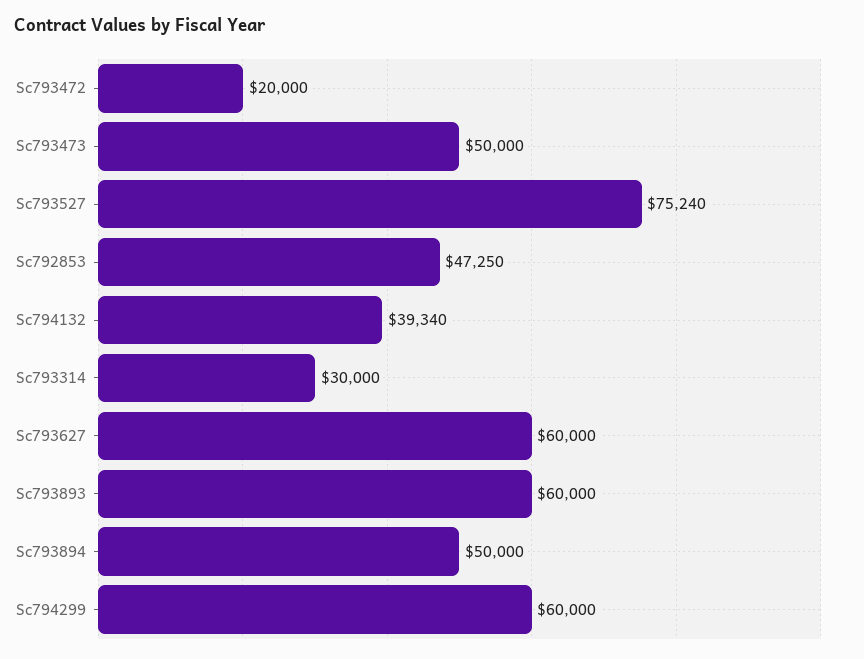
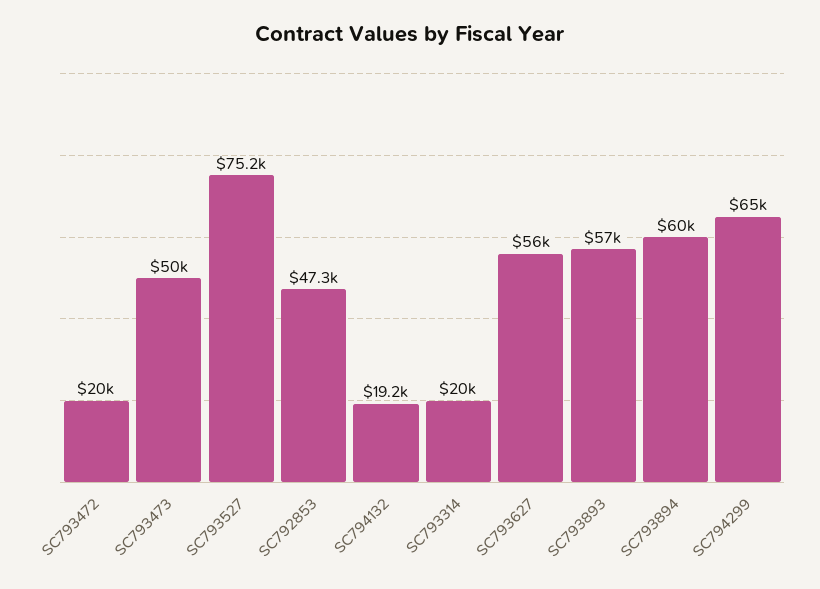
Sc794132: 39340 -> 19200
Sc793314: 30000 -> 20000
Sc793627: 60000 -> 56000
Sc793893: 60000 -> 57000
Sc793894: 50000 -> 60000
Sc794299: 60000 -> 65000

